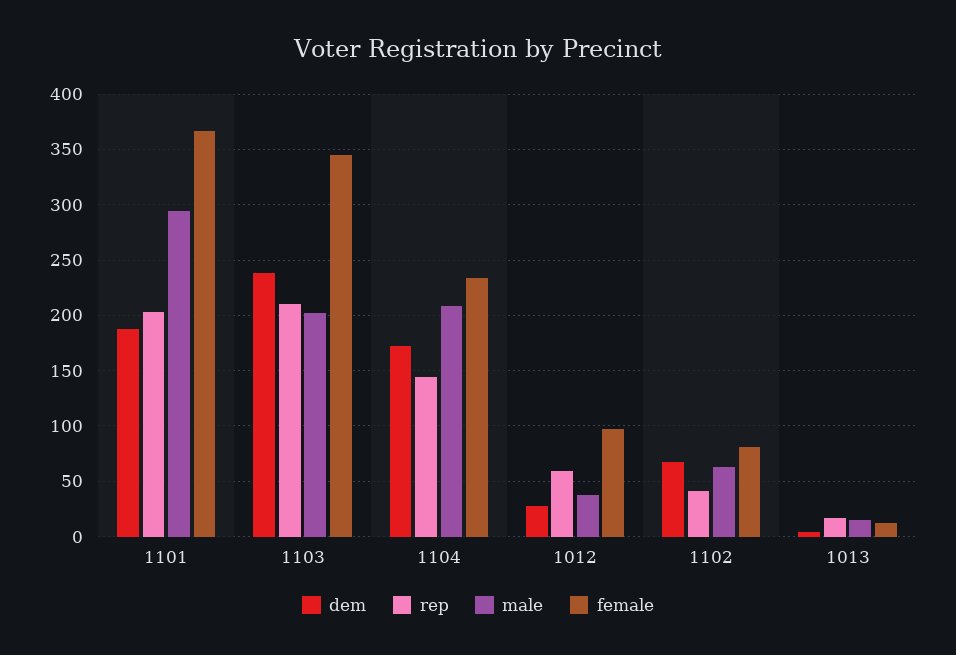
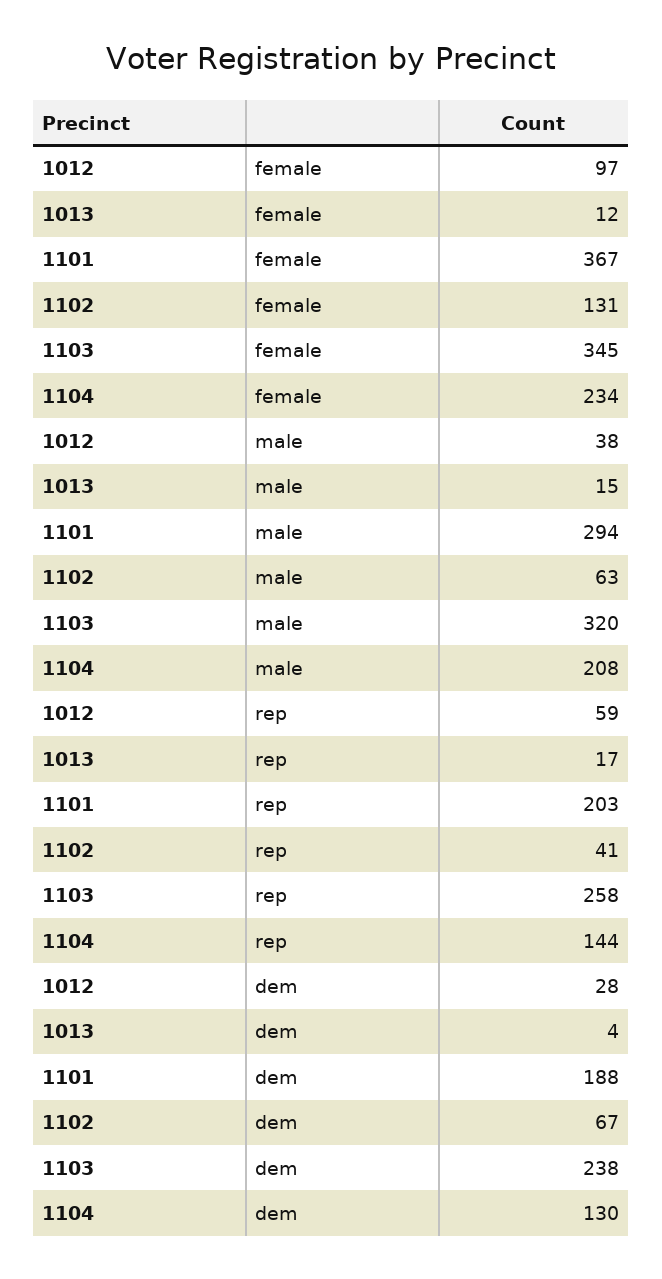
rep, 1103: 210 -> 258
male, 1103: 200 -> 320
dem, 1104: 170 -> 130
female, 1102: 80 -> 131

